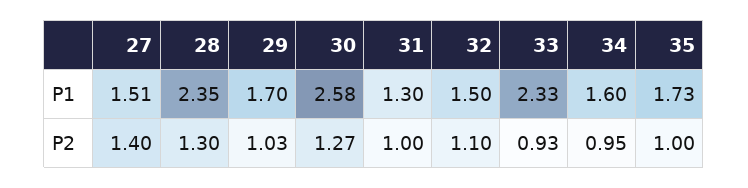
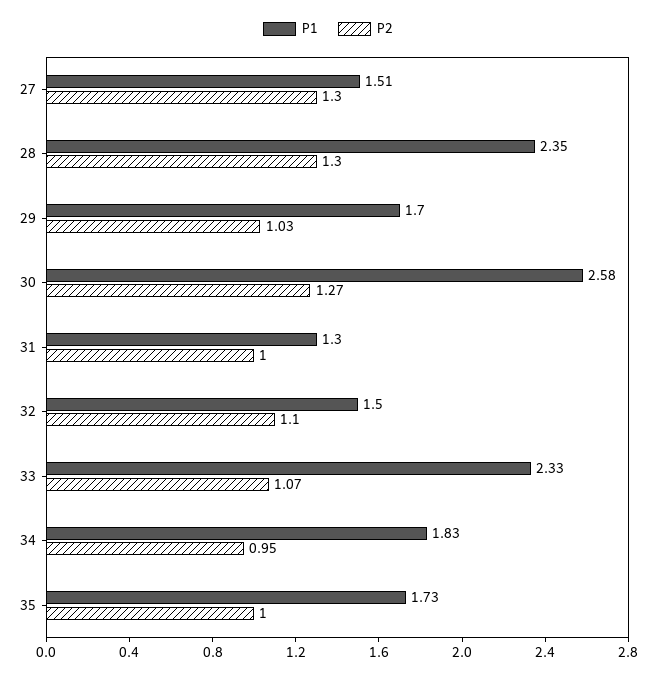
P1, 34: 1.6 -> 1.83
P2, 27: 1.4 -> 1.3
P2, 33: 0.93 -> 1.07

